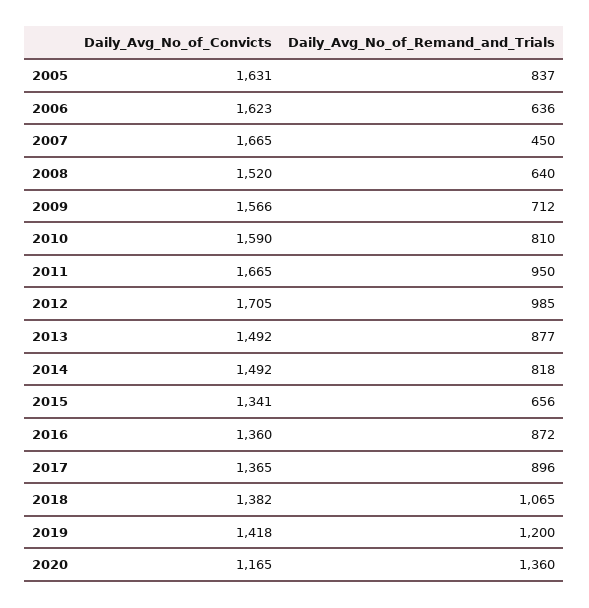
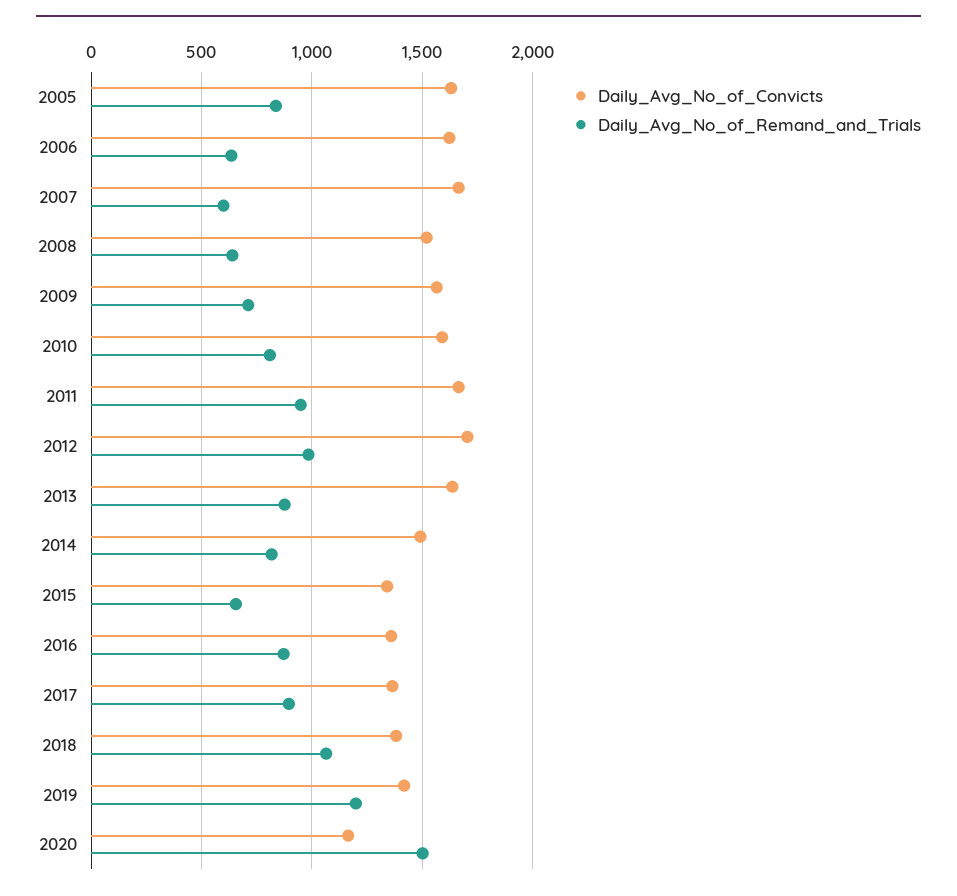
Daily_Avg_No_of_Remand_and_Trials, 2007: 450 -> 600
Daily_Avg_No_of_Convicts, 2013: 1492 -> 1650
Daily_Avg_No_of_Remand_and_Trials, 2020: 1360 -> 1500

